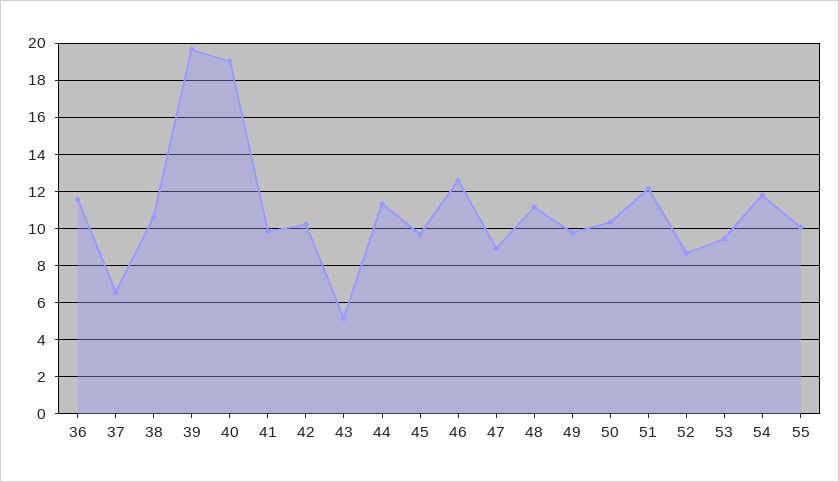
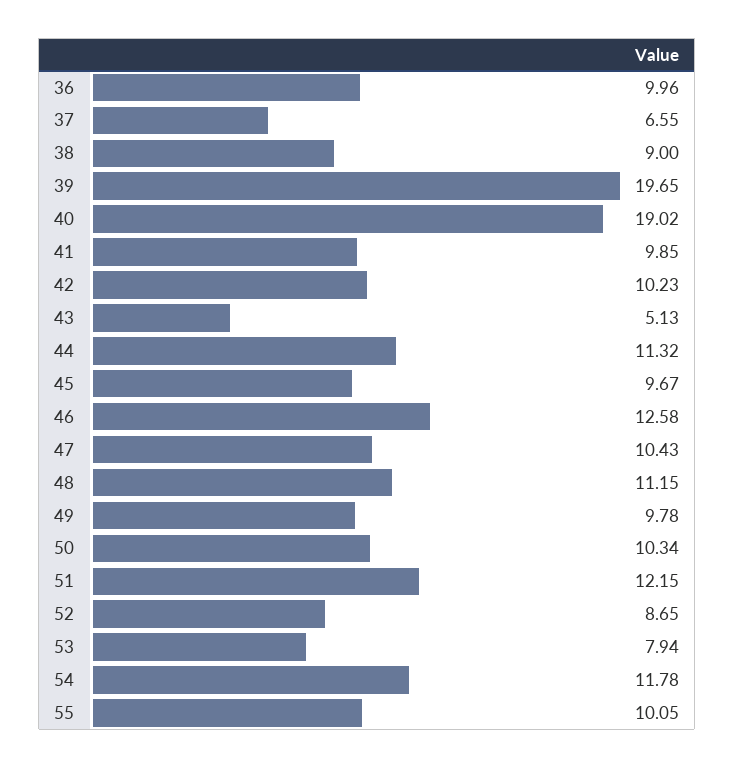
36: 11.5 -> 9.96
38: 10.5 -> 9
47: 9 -> 10.43
53: 9.5 -> 7.94

